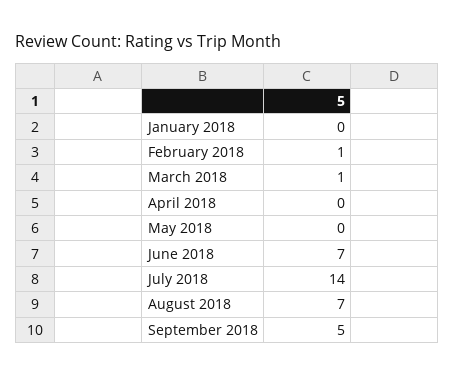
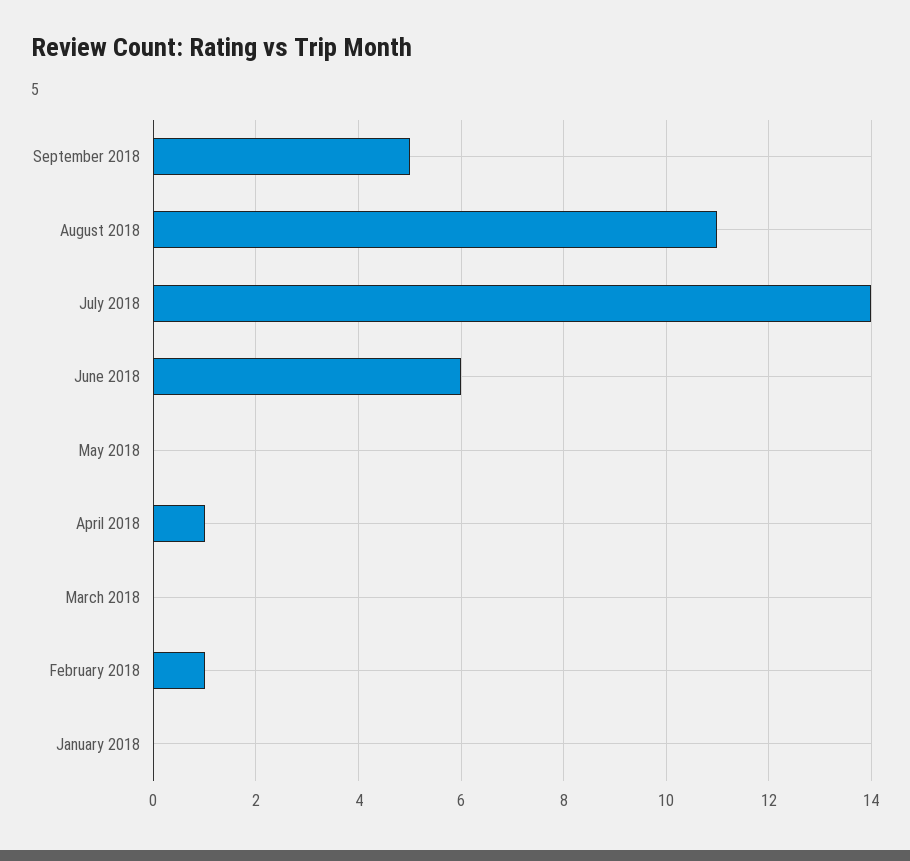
March 2018: 1 -> 0
April 2018: 0 -> 1
June 2018: 7 -> 6
August 2018: 7 -> 11

